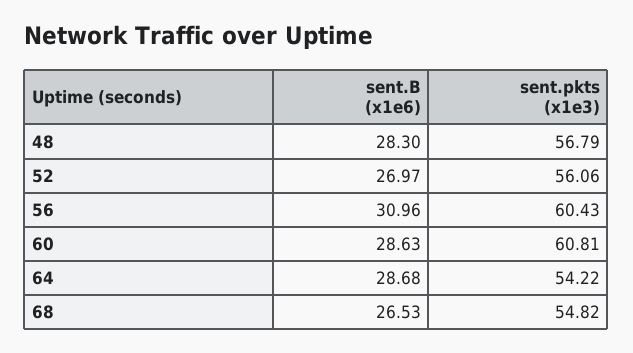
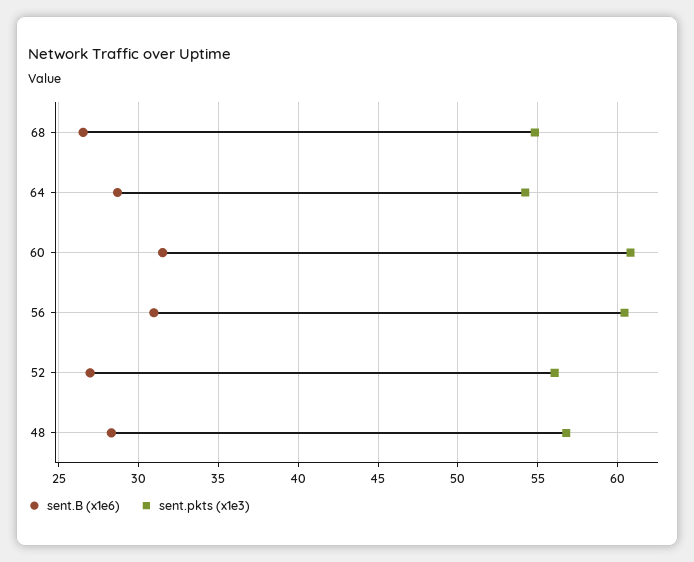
sent.B (x1e6), 60: 28.63 -> 31.5

